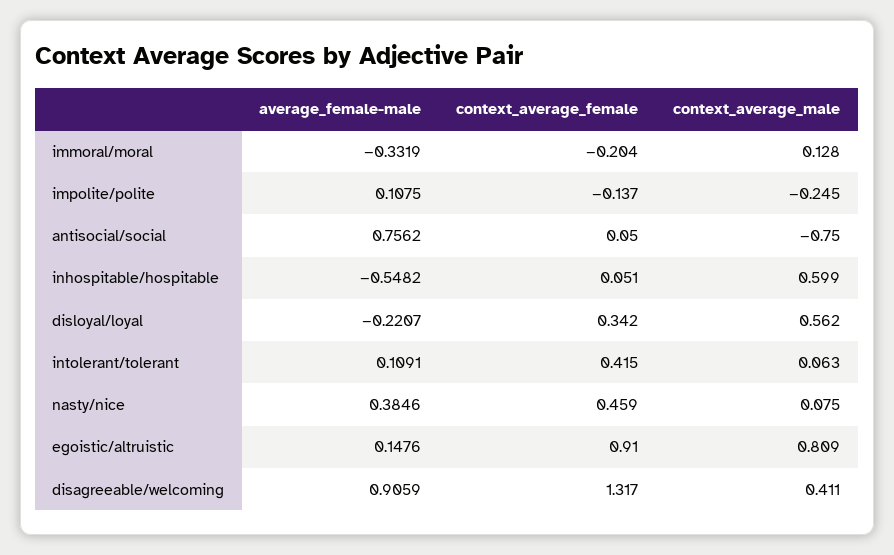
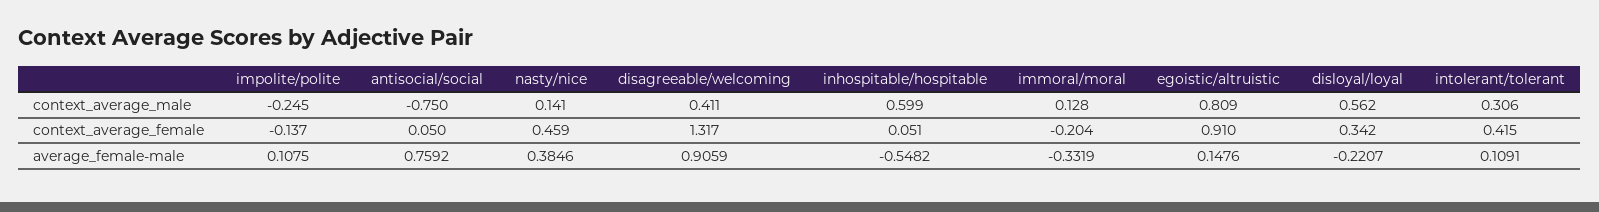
average_female-male, antisocial/social: 0.7562 -> 0.7592
context_average_male, intolerant/tolerant: 0.063 -> 0.306
context_average_male, nasty/nice: 0.075 -> 0.141

